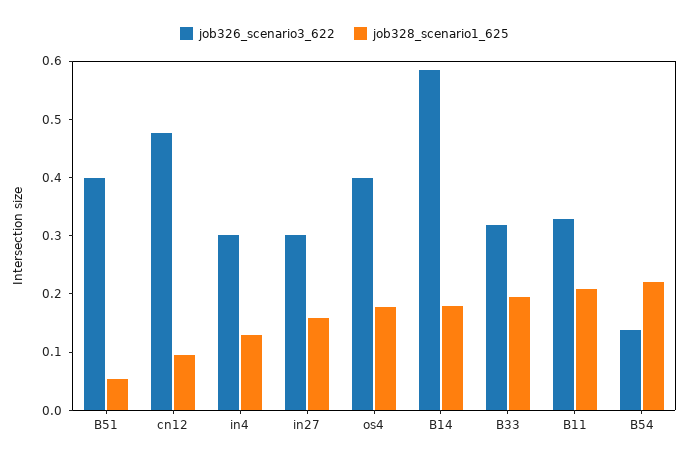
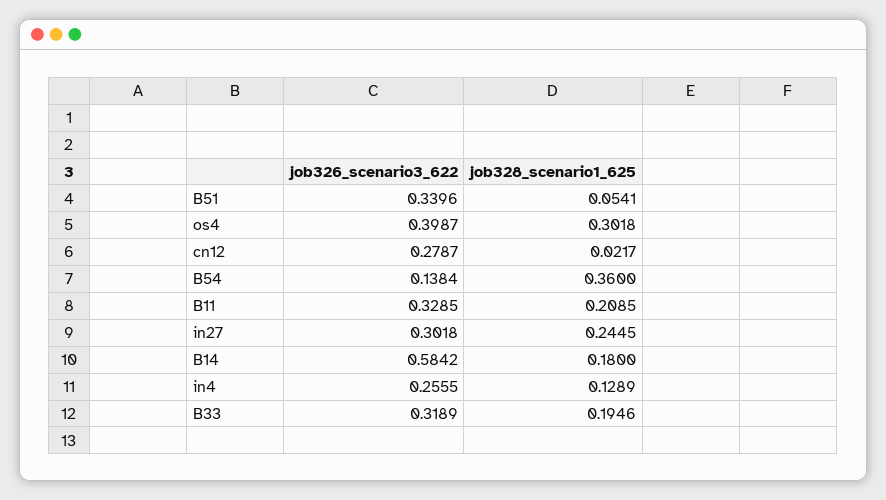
job326_scenario3_622, B51: 0.4 -> 0.3396
job326_scenario3_622, cn12: 0.48 -> 0.2787
job328_scenario1_625, cn12: 0.1 -> 0.0217
job326_scenario3_622, in4: 0.3 -> 0.2555
job328_scenario1_625, in27: 0.16 -> 0.2445
job328_scenario1_625, os4: 0.18 -> 0.3018
job328_scenario1_625, B54: 0.22 -> 0.36

